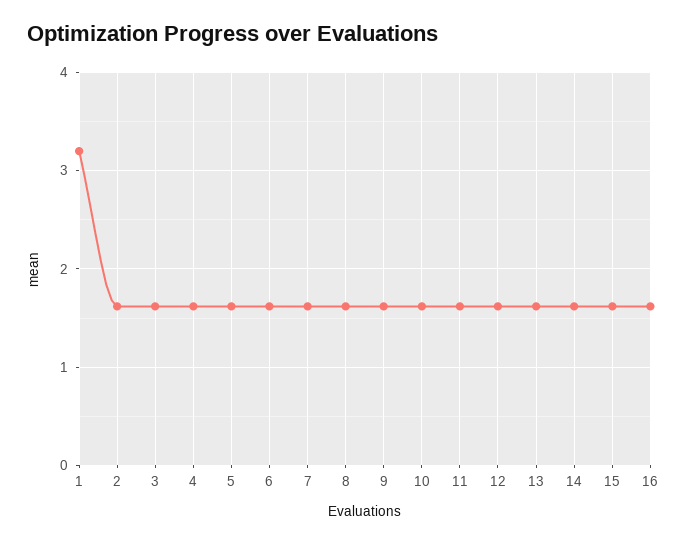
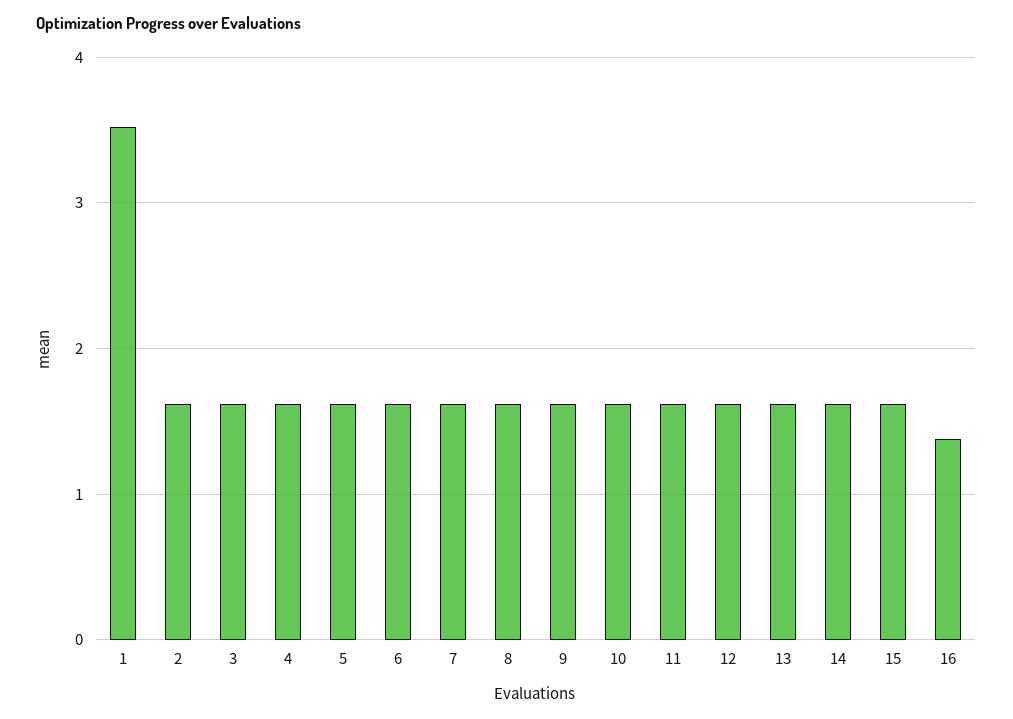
1: 3.2 -> 3.5
16: 1.6 -> 1.4

